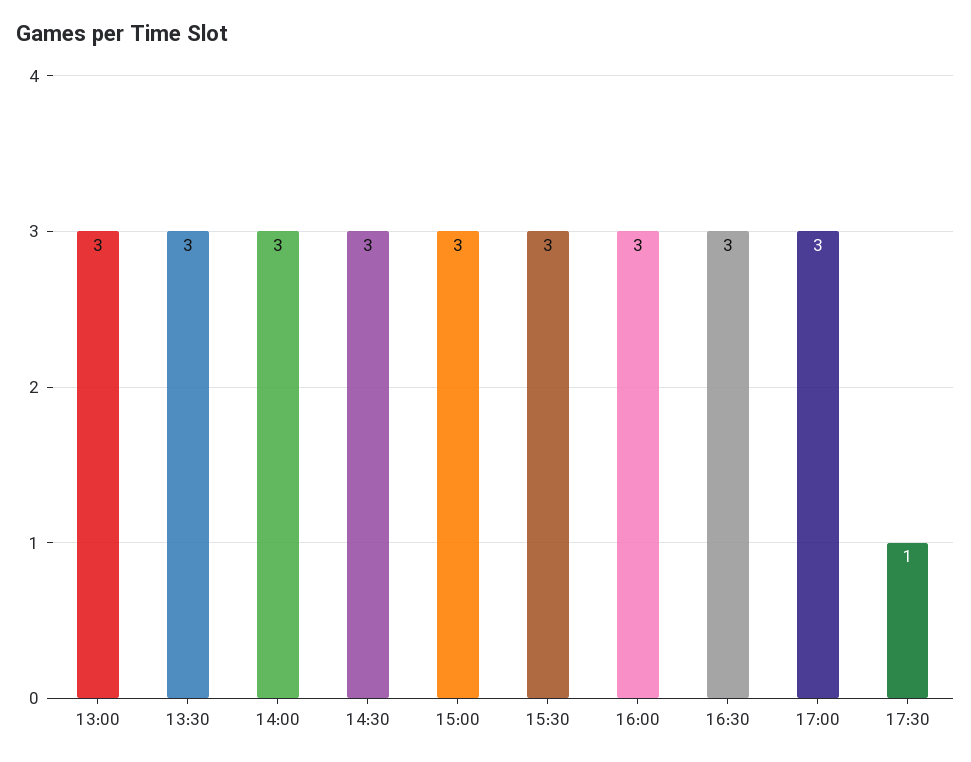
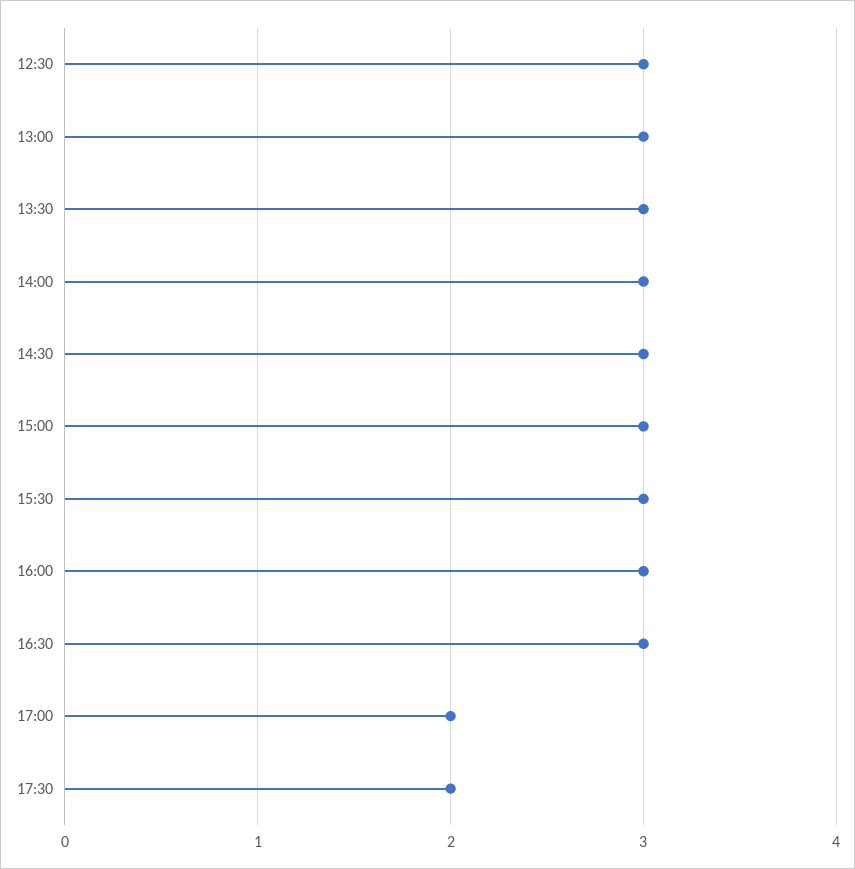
17:00: 3 -> 2
17:30: 1 -> 2
12:30: none -> 3

